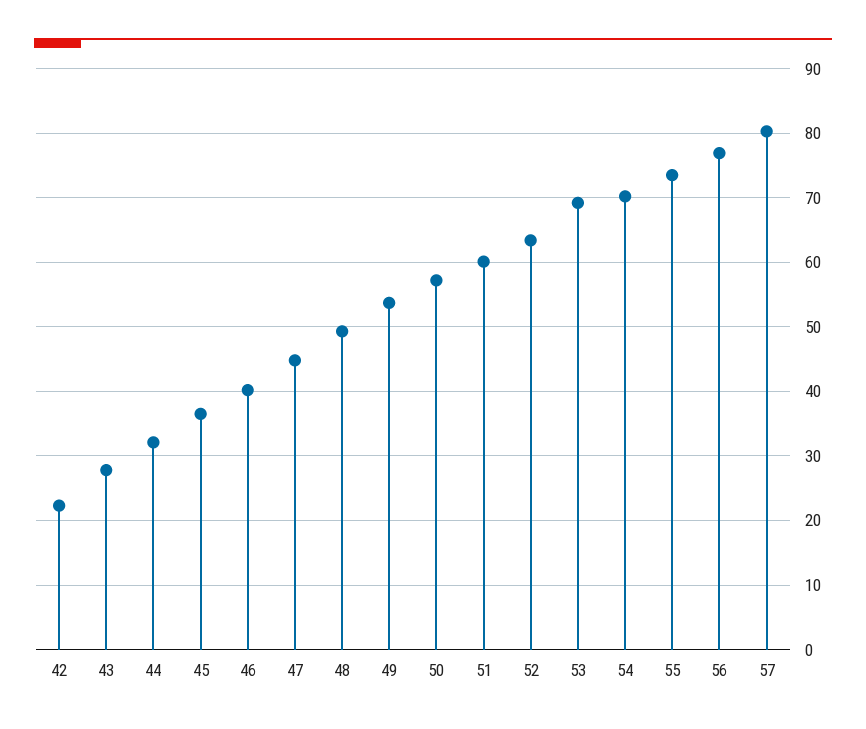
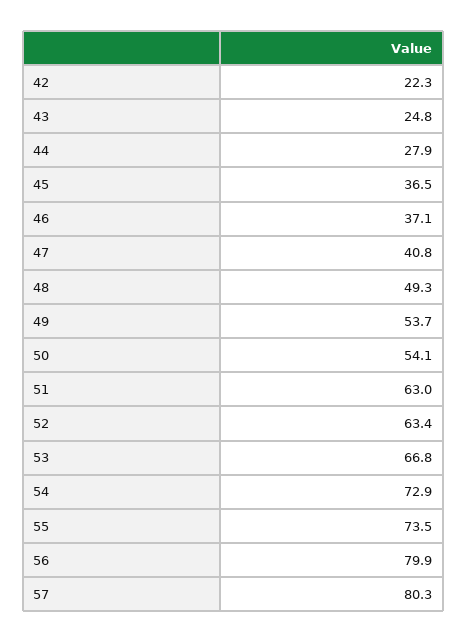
43: 28 -> 24.8
44: 32 -> 27.9
46: 40 -> 37.1
47: 45 -> 40.8
50: 57 -> 54.1
51: 60 -> 63
53: 69 -> 66.8
54: 70 -> 72.9
56: 77 -> 79.9

